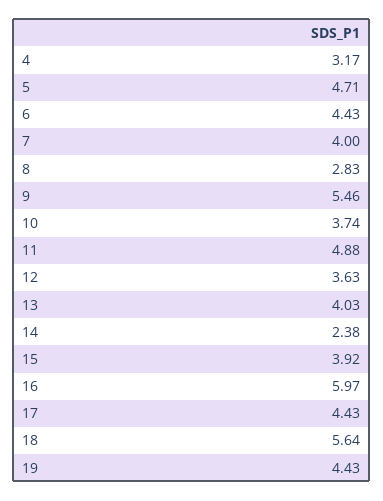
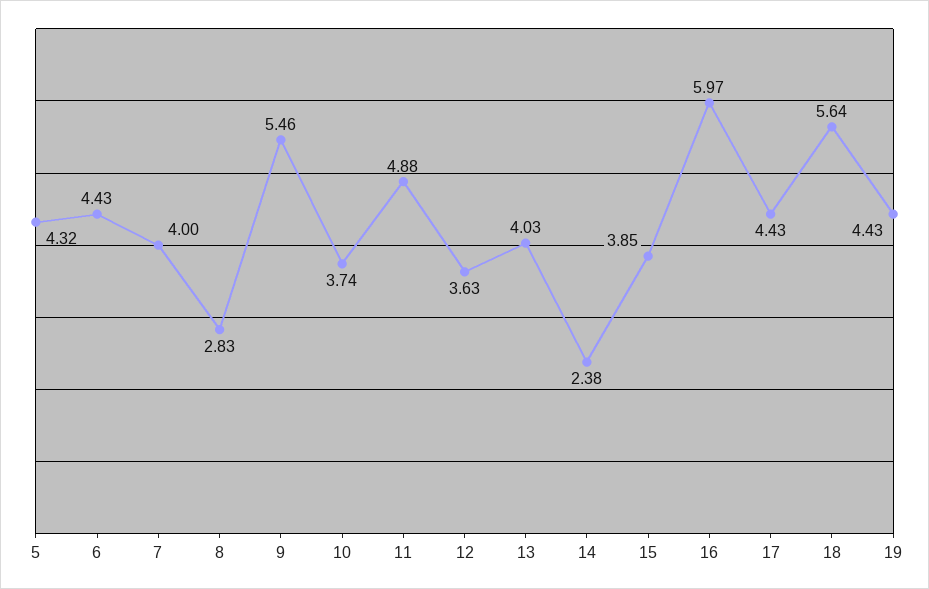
4: 3.17 -> none
5: 4.71 -> 4.32
15: 3.92 -> 3.85

